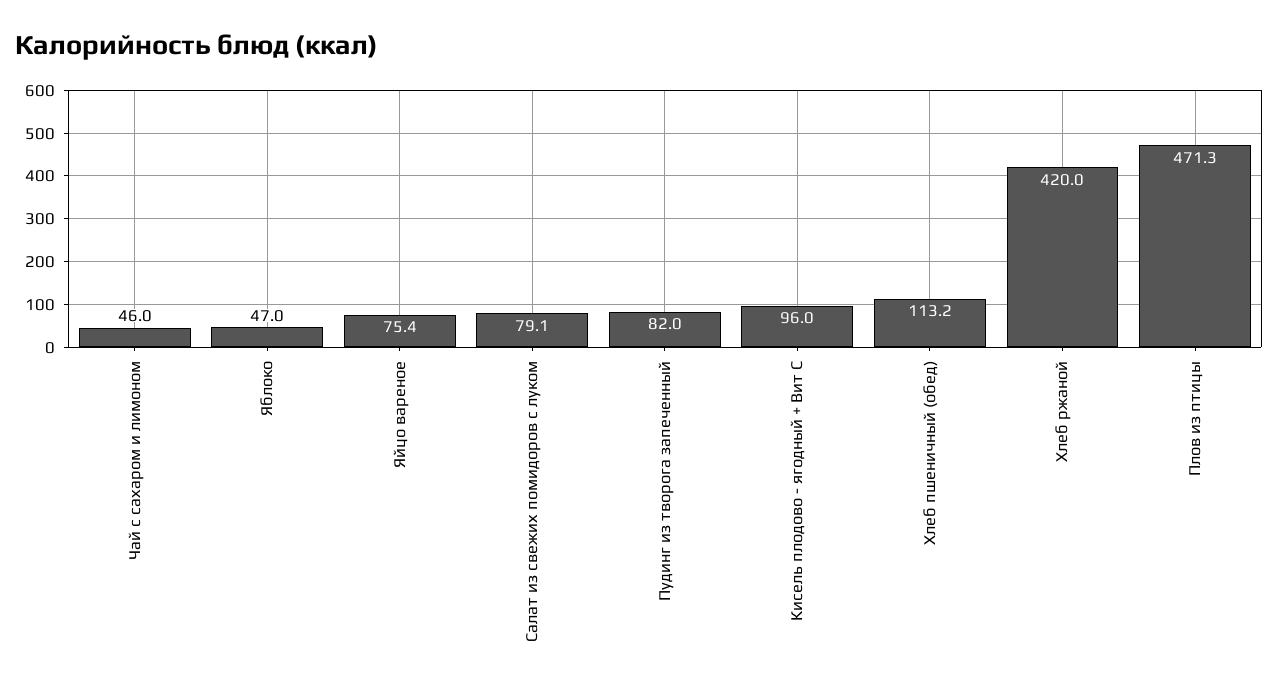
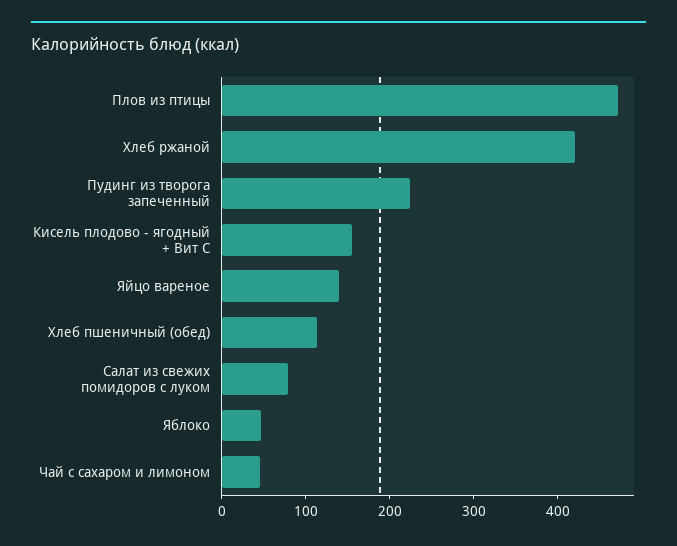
Яйцо вареное: 75.4 -> 140
Пудинг из творога запеченный: 82 -> 220
Кисель плодово - ягодный + Вит С: 96 -> 160

